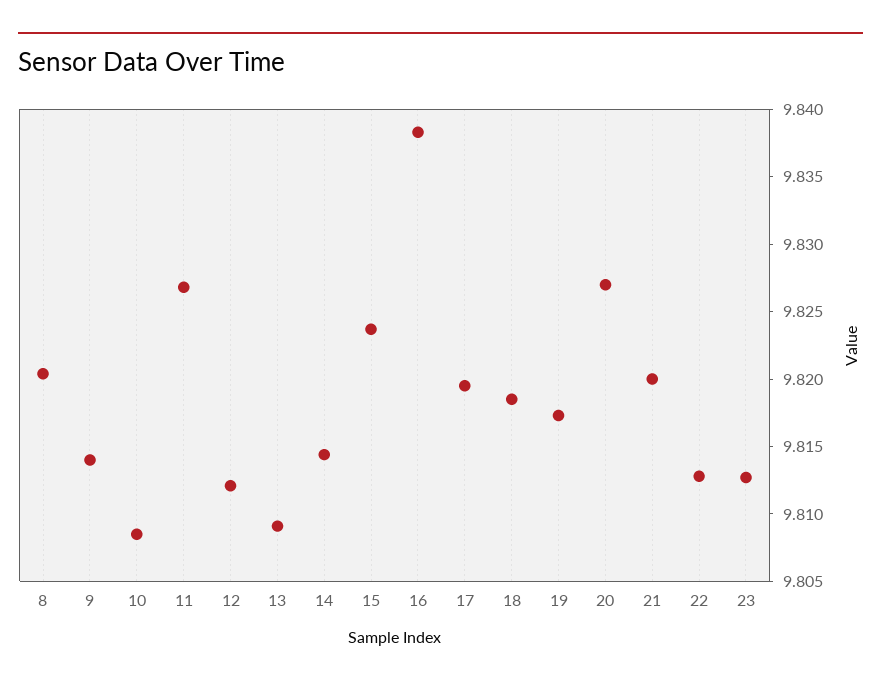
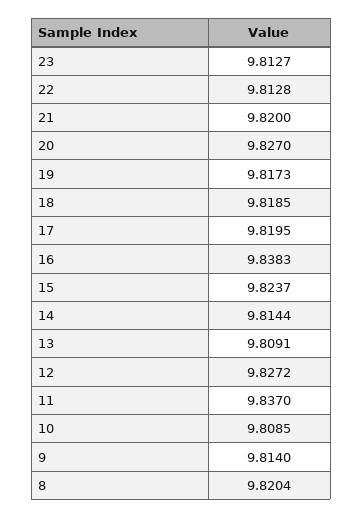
11: 9.827 -> 9.837
12: 9.812 -> 9.8272

